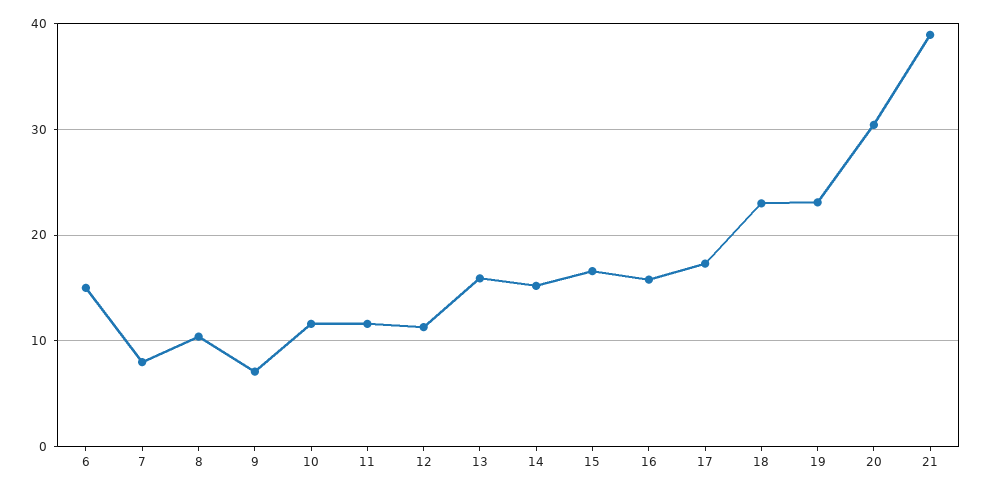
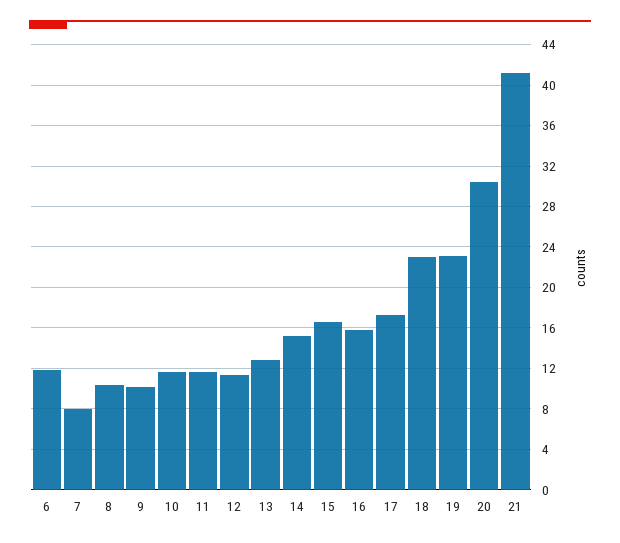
6: 15 -> 12
9: 7 -> 10
13: 16 -> 13
21: 39 -> 41

